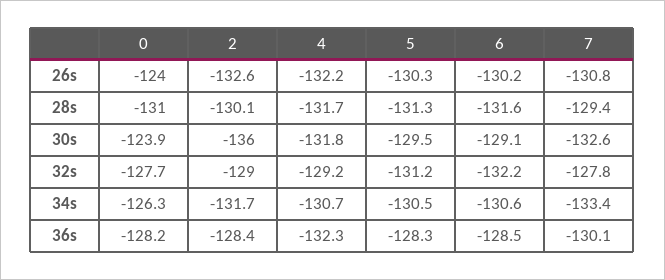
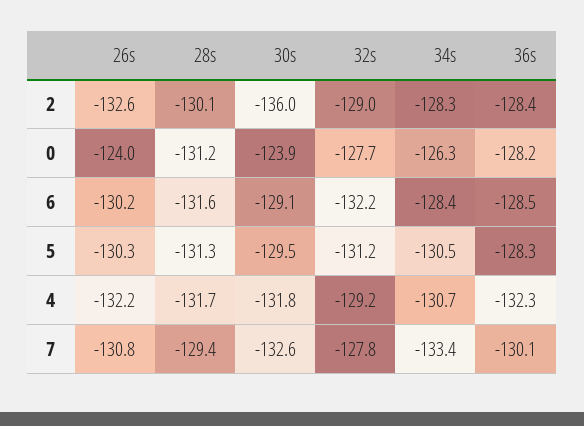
0, 28s: -131 -> -131.2
2, 34s: -131.7 -> -128.3
6, 34s: -130.6 -> -128.4

